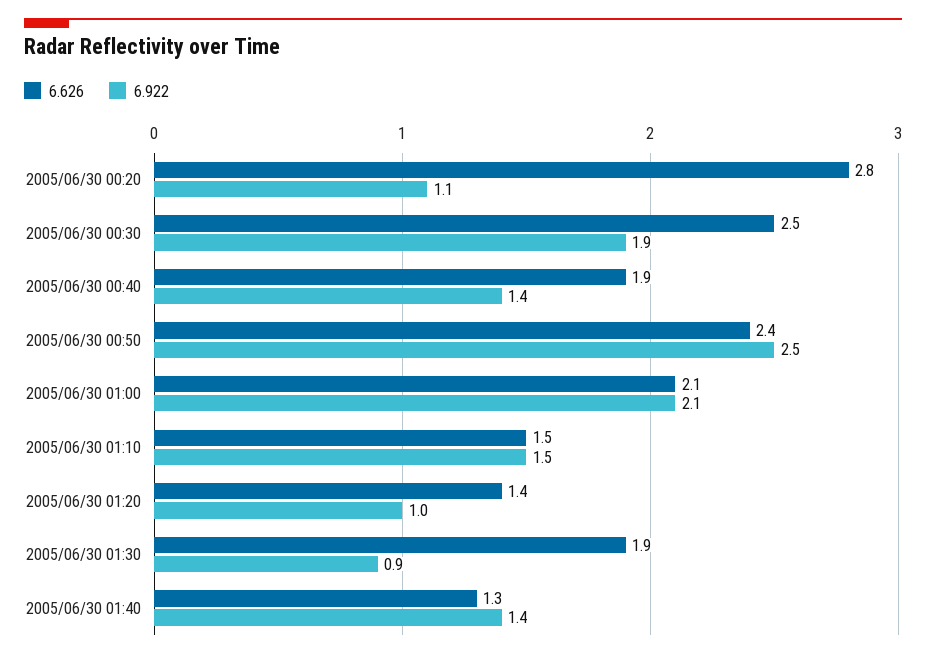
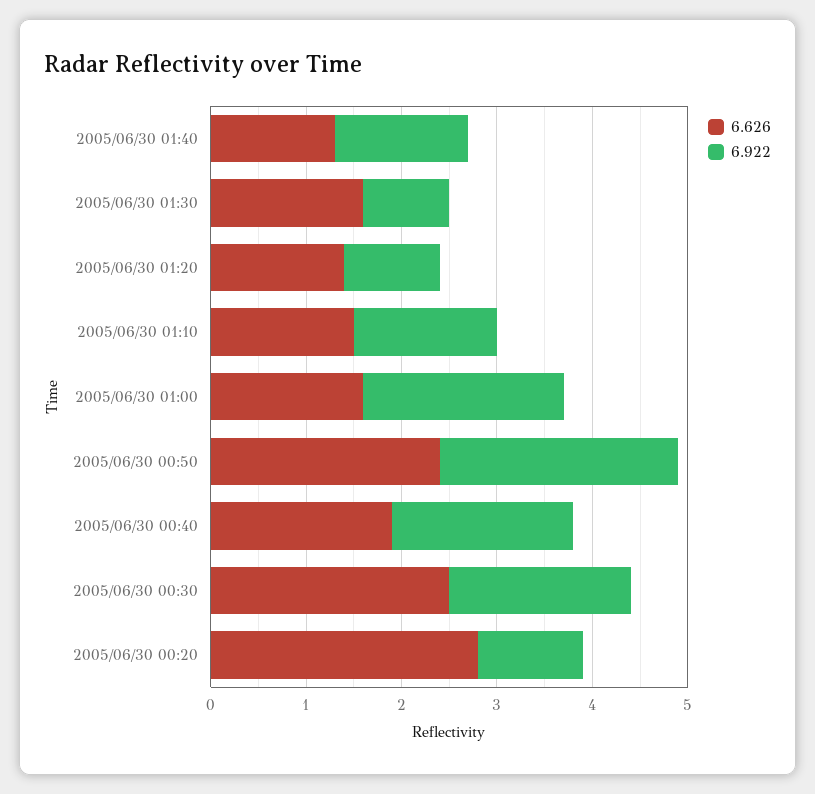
6.922, 2005/06/30 00:40: 1.4 -> 1.9
6.626, 2005/06/30 01:00: 2.1 -> 1.6
6.626, 2005/06/30 01:30: 1.9 -> 1.6

